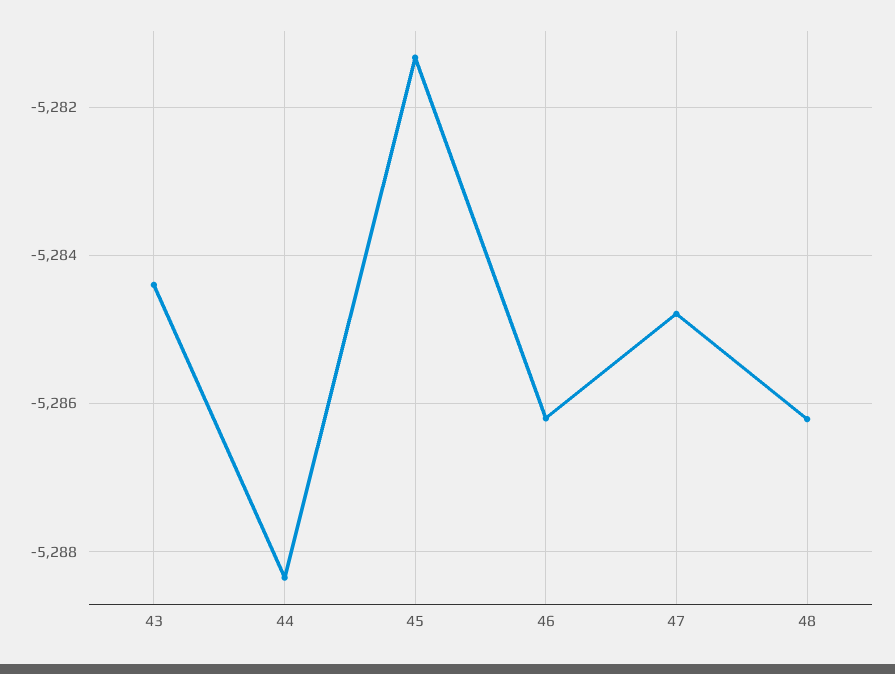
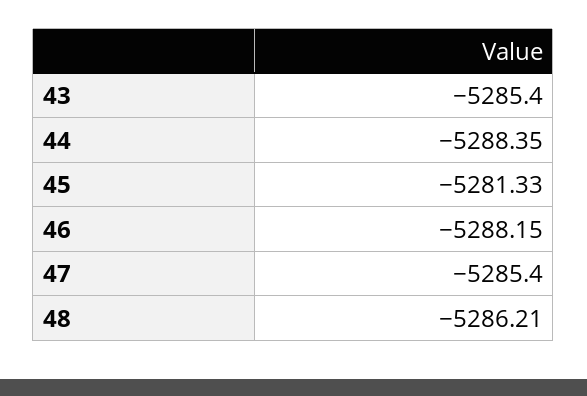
43: -5284.4 -> -5285.4
46: -5286.2 -> -5288.15
47: -5284.8 -> -5285.4

